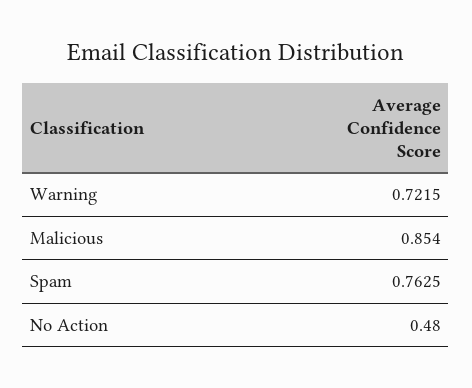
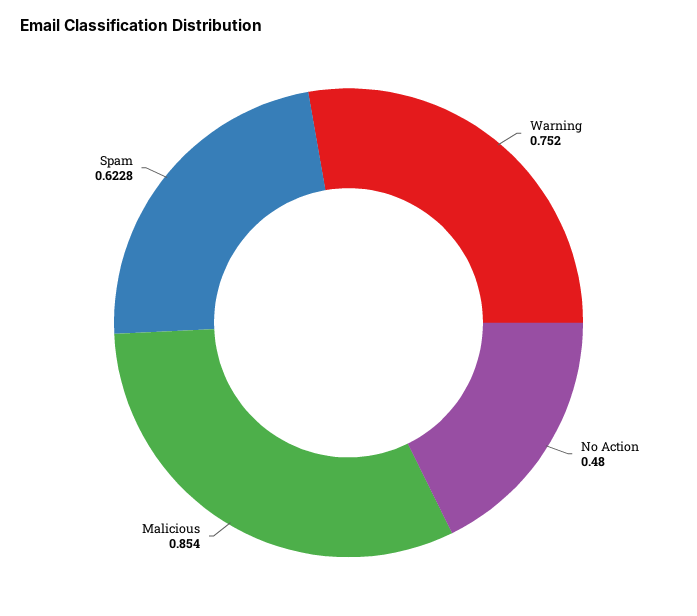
Warning: 0.7215 -> 0.752
Spam: 0.7625 -> 0.6228

